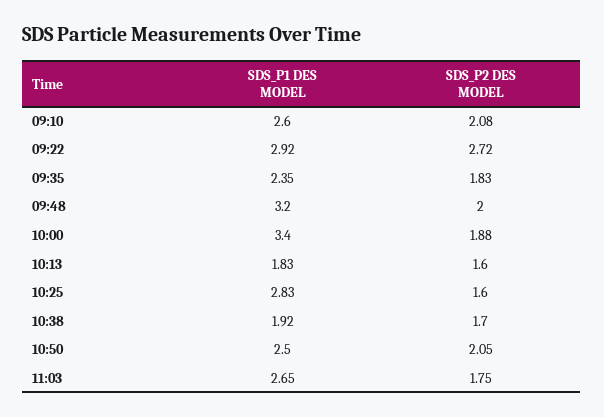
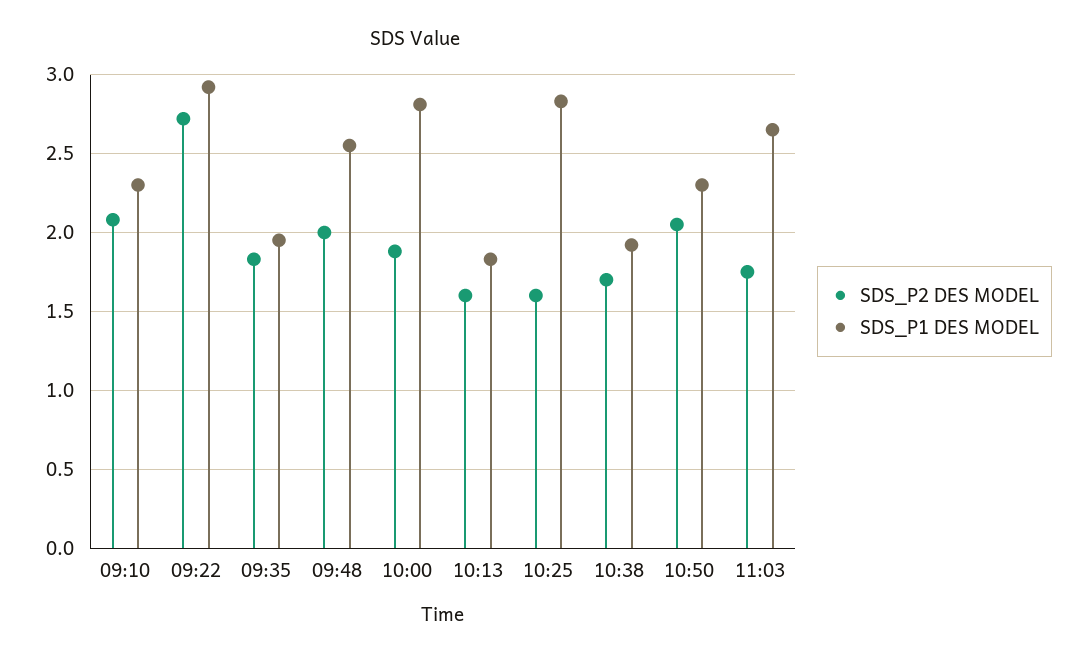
SDS_P1 DES MODEL, 09:10: 2.6 -> 2.3
SDS_P1 DES MODEL, 09:35: 2.35 -> 1.95
SDS_P1 DES MODEL, 09:48: 3.2 -> 2.55
SDS_P1 DES MODEL, 10:00: 3.4 -> 2.8
SDS_P1 DES MODEL, 10:50: 2.5 -> 2.3

